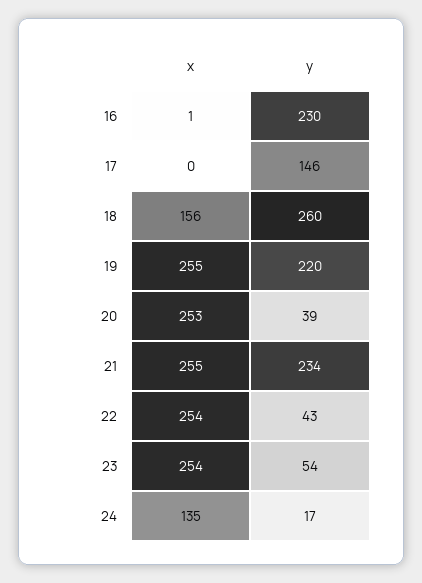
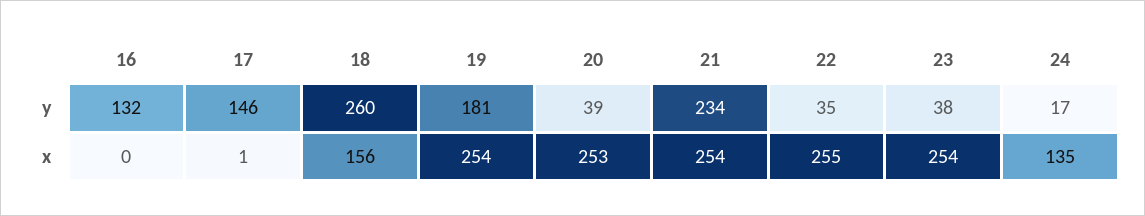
x, 16: 1 -> 0
y, 16: 230 -> 132
x, 17: 0 -> 1
x, 19: 255 -> 254
y, 19: 220 -> 181
x, 21: 255 -> 254
x, 22: 254 -> 255
y, 22: 43 -> 35
y, 23: 54 -> 38

